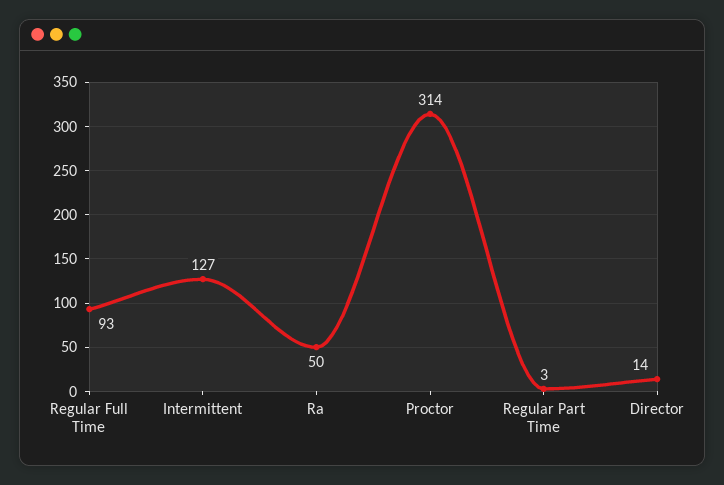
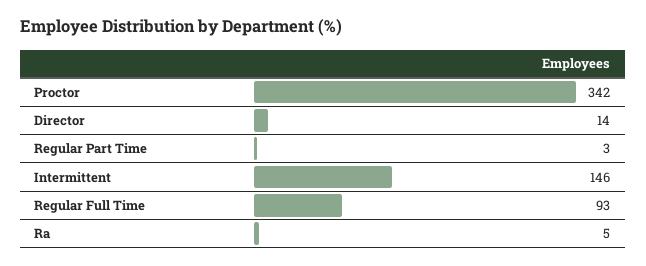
Intermittent: 127 -> 146
Ra: 50 -> 5
Proctor: 314 -> 342

